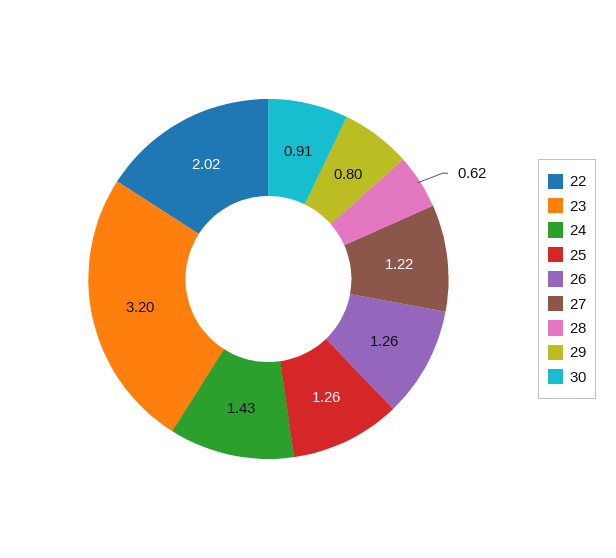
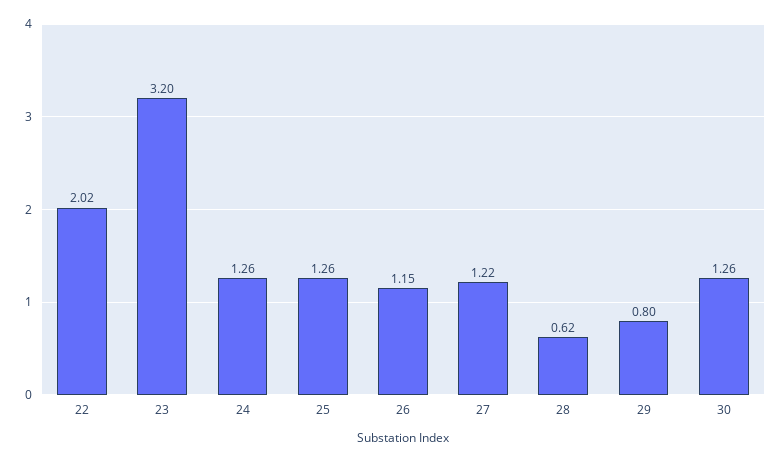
24: 1.43 -> 1.26
26: 1.26 -> 1.15
30: 0.91 -> 1.26

